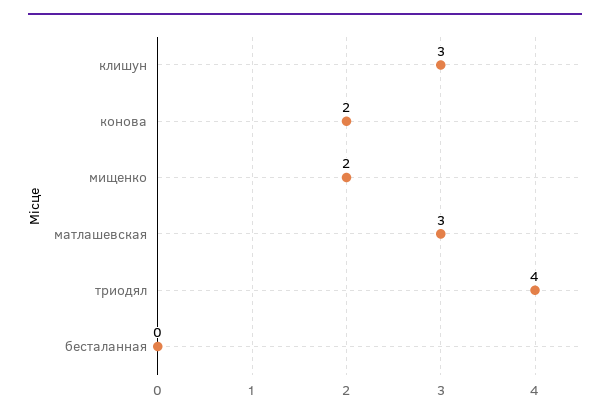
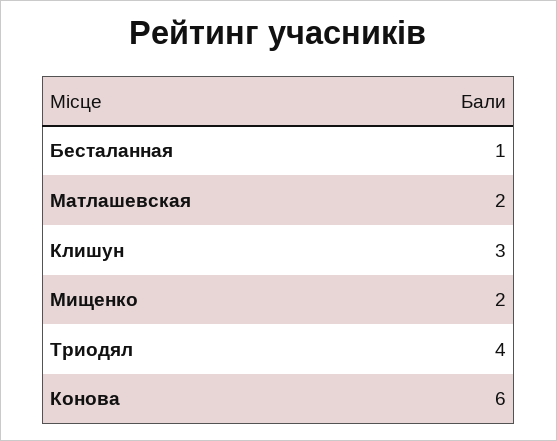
конова: 2 -> 6
матлашевская: 3 -> 2
бесталанная: 0 -> 1

